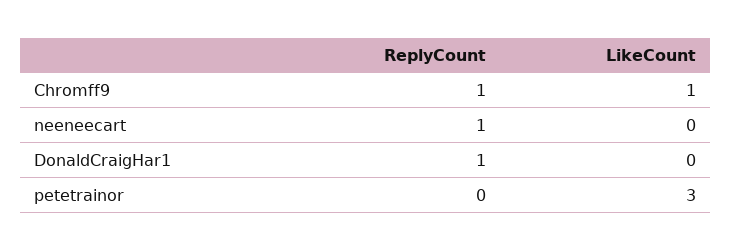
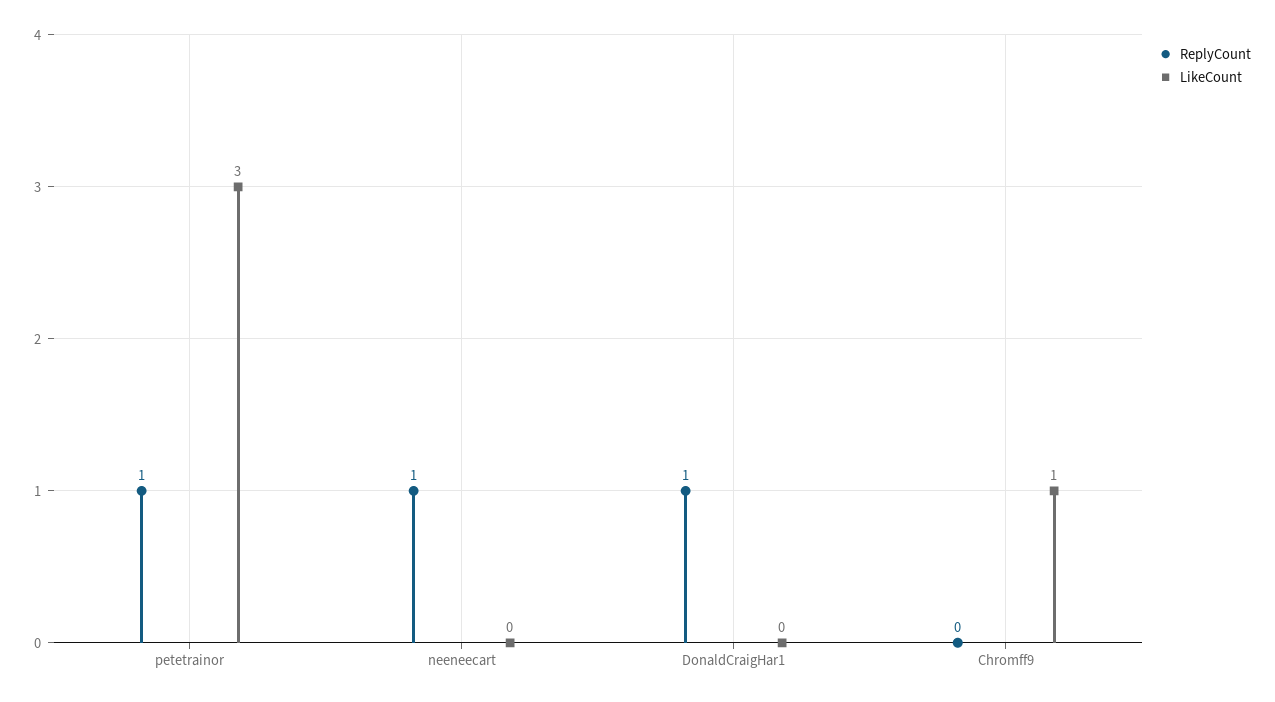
ReplyCount, Chromff9: 1 -> 0
ReplyCount, petetrainor: 0 -> 1

